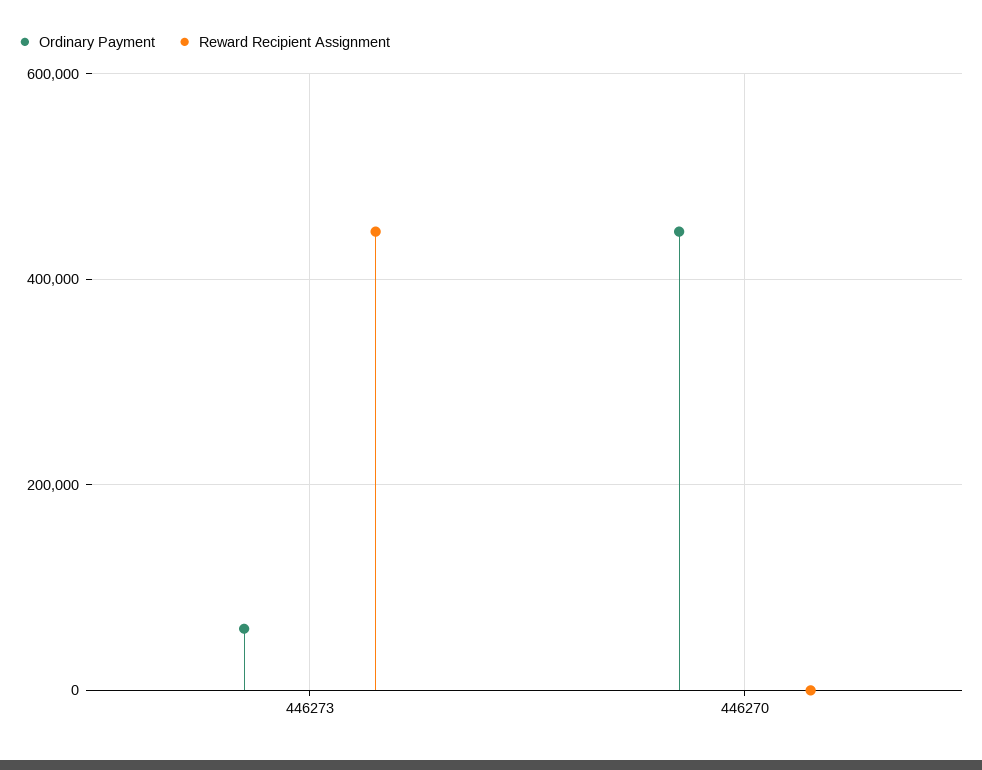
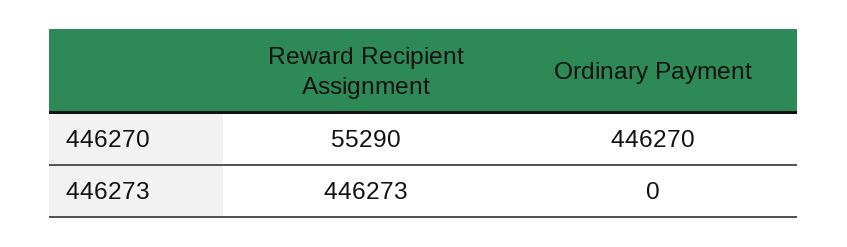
Ordinary Payment, 446273: 60000 -> 0
Reward Recipient Assignment, 446270: 0 -> 55290

